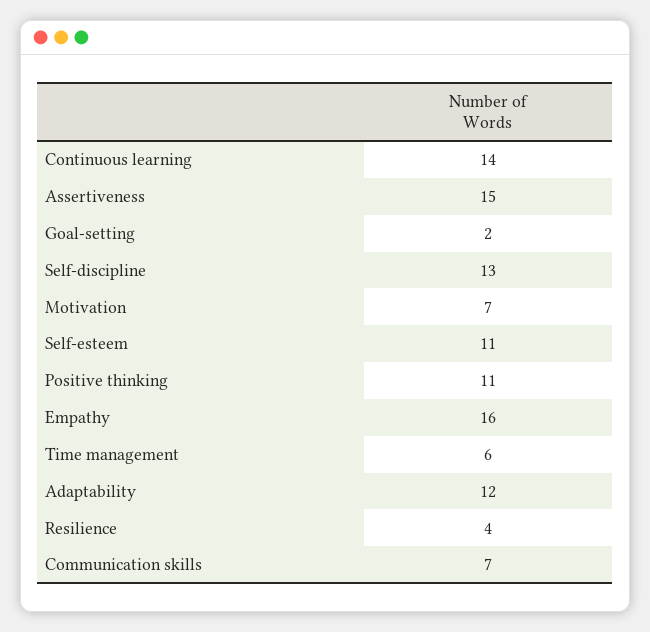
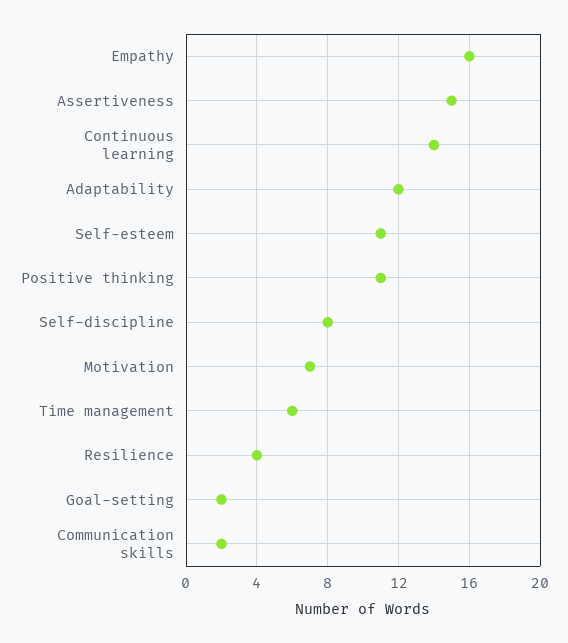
Self-discipline: 13 -> 8
Communication skills: 7 -> 2

